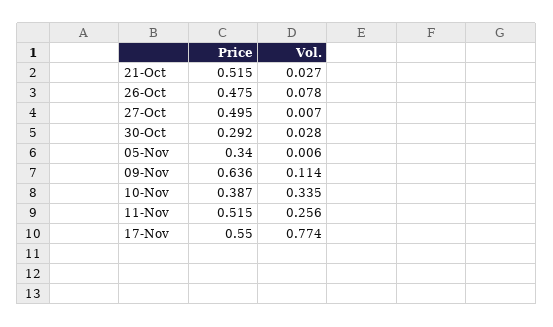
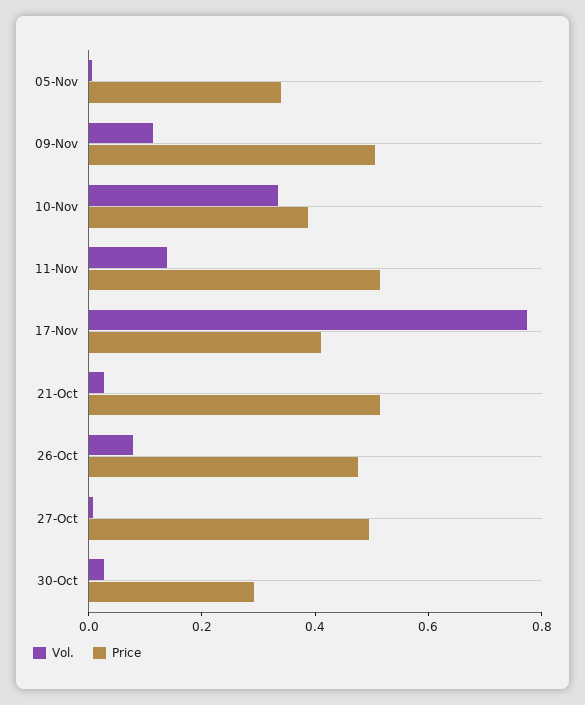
Price, 09-Nov: 0.636 -> 0.5
Vol., 11-Nov: 0.256 -> 0.15
Price, 17-Nov: 0.55 -> 0.4

